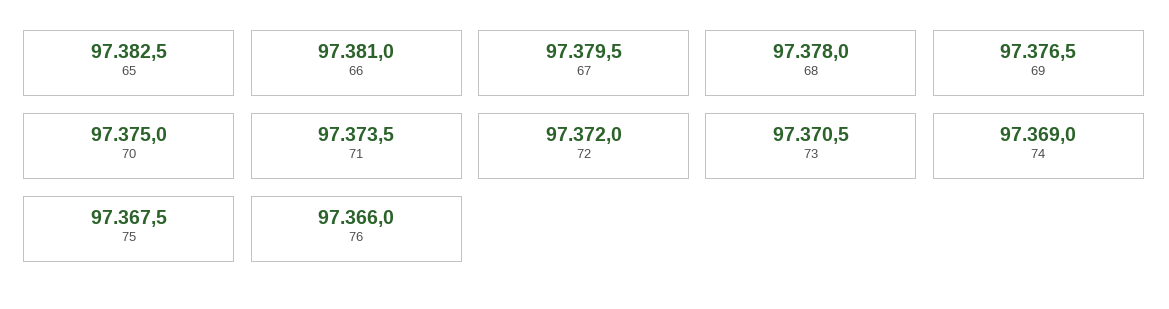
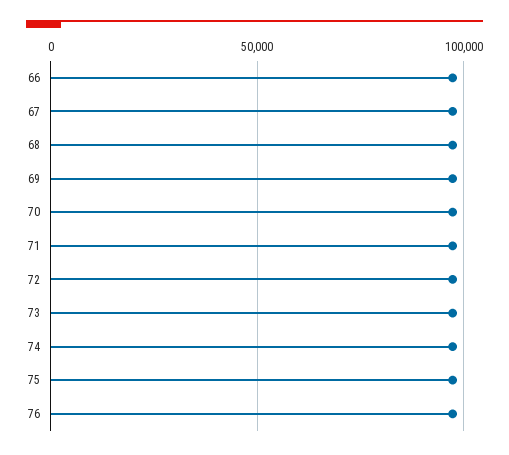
65: 97382.5 -> none

